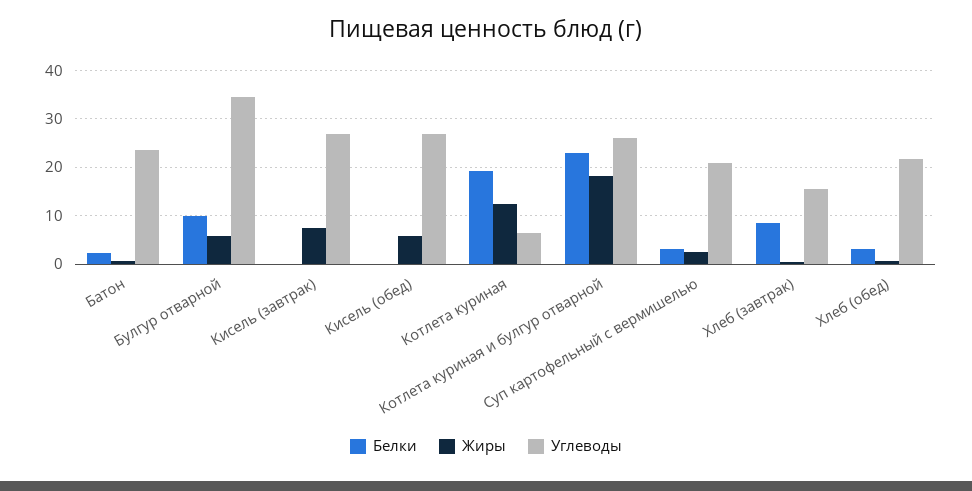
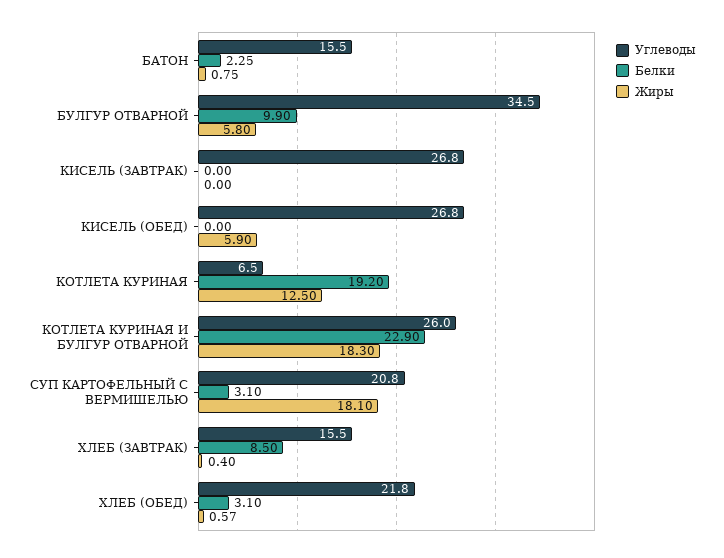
Углеводы, Батон: 24 -> 15.5
Жиры, Кисель (завтрак): 8 -> 0
Жиры, Суп картофельный с вермишелью: 2 -> 18.1

